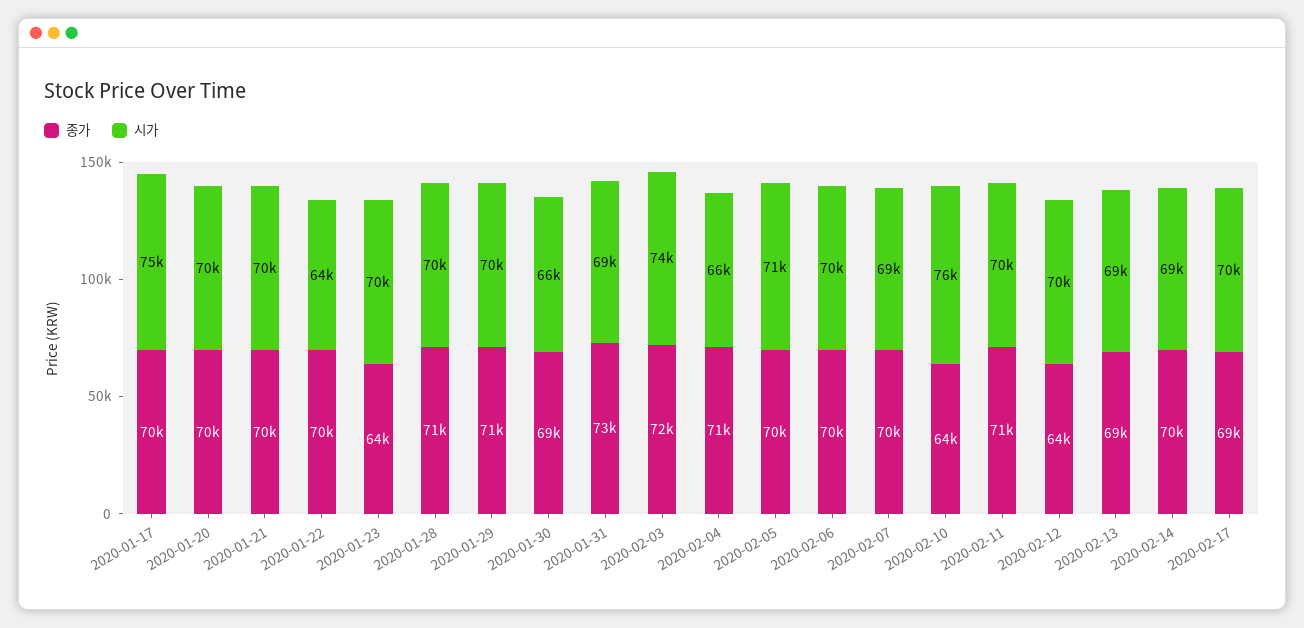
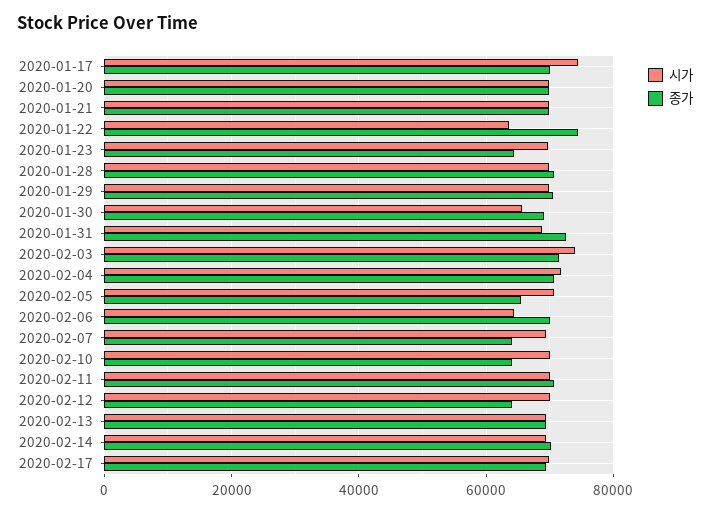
종가, 2020-01-22: 70000 -> 74000
시가, 2020-02-04: 66000 -> 72000
종가, 2020-02-05: 70000 -> 66000
시가, 2020-02-06: 70000 -> 64000
종가, 2020-02-07: 70000 -> 64000
시가, 2020-02-10: 76000 -> 70000

